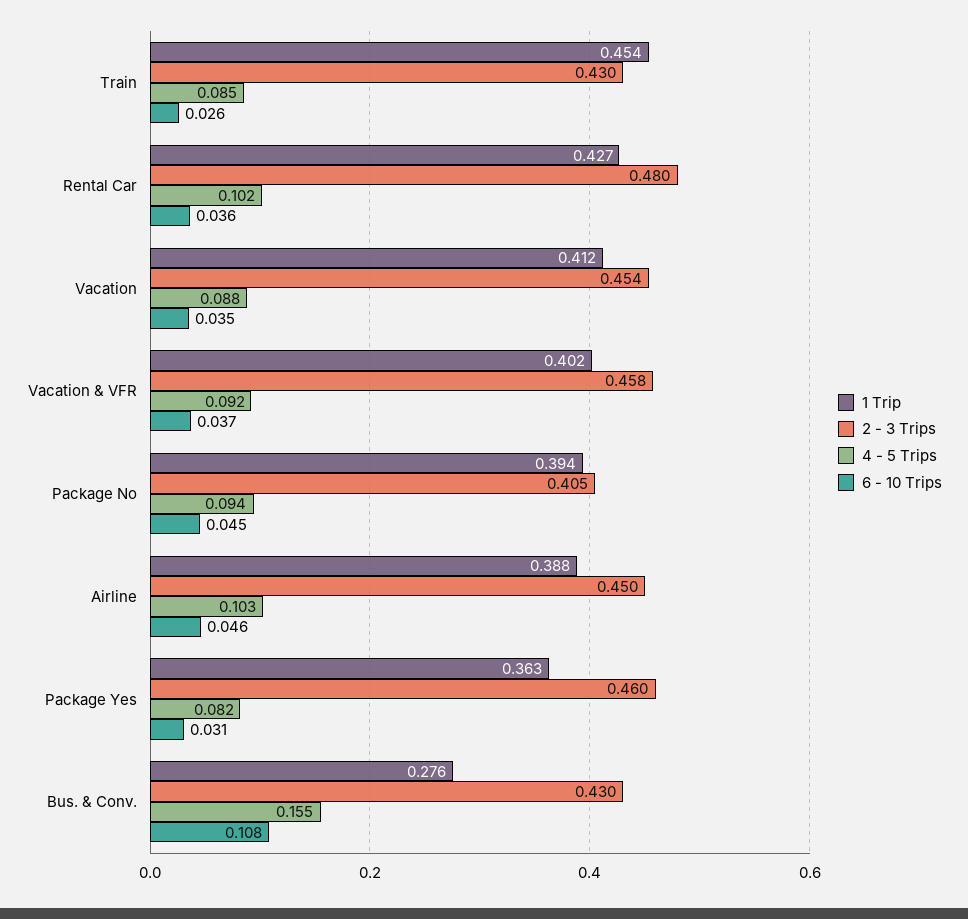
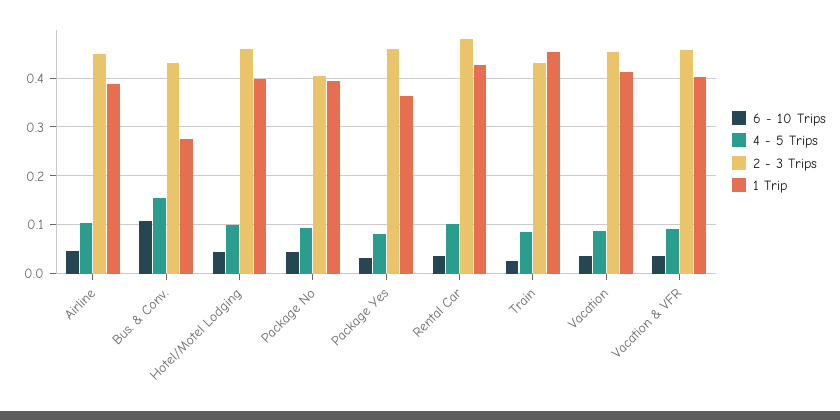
6 - 10 Trips, Hotel/Motel Lodging: none -> 0.04
4 - 5 Trips, Hotel/Motel Lodging: none -> 0.1
2 - 3 Trips, Hotel/Motel Lodging: none -> 0.46
1 Trip, Hotel/Motel Lodging: none -> 0.4

